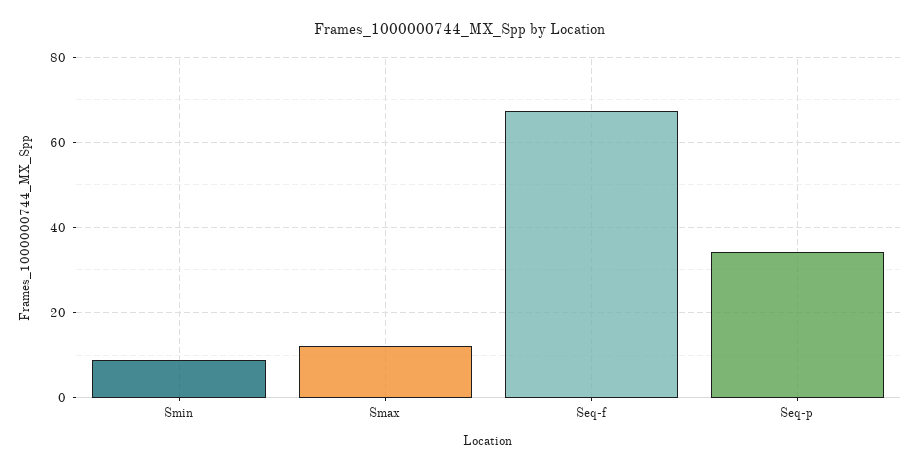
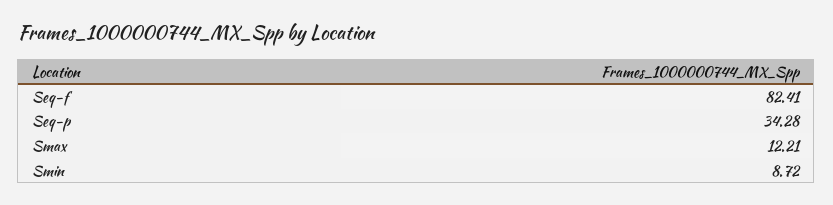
Seq-f: 68 -> 82.41

